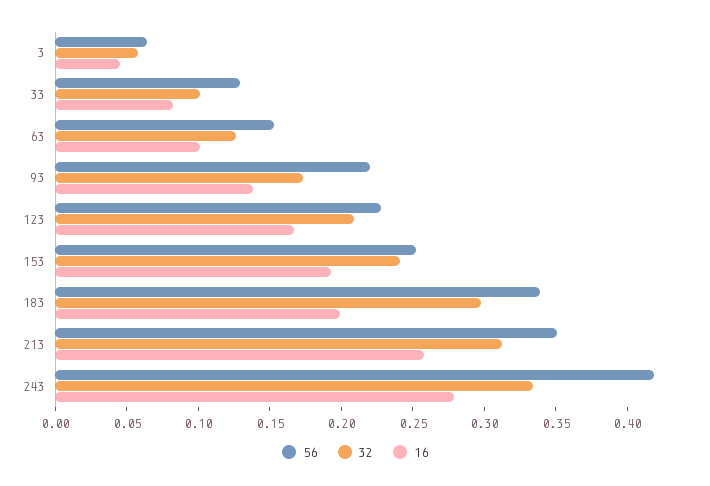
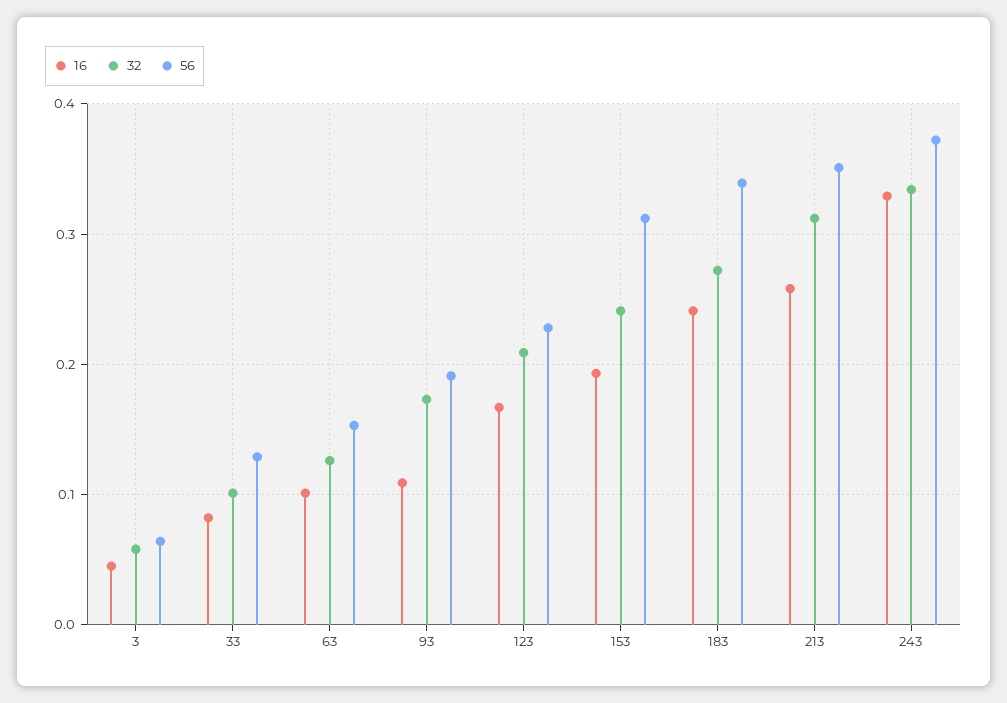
56, 93: 0.22 -> 0.19
16, 93: 0.14 -> 0.11
56, 153: 0.25 -> 0.31
32, 183: 0.3 -> 0.27
16, 183: 0.2 -> 0.24
56, 243: 0.42 -> 0.37
16, 243: 0.28 -> 0.33

